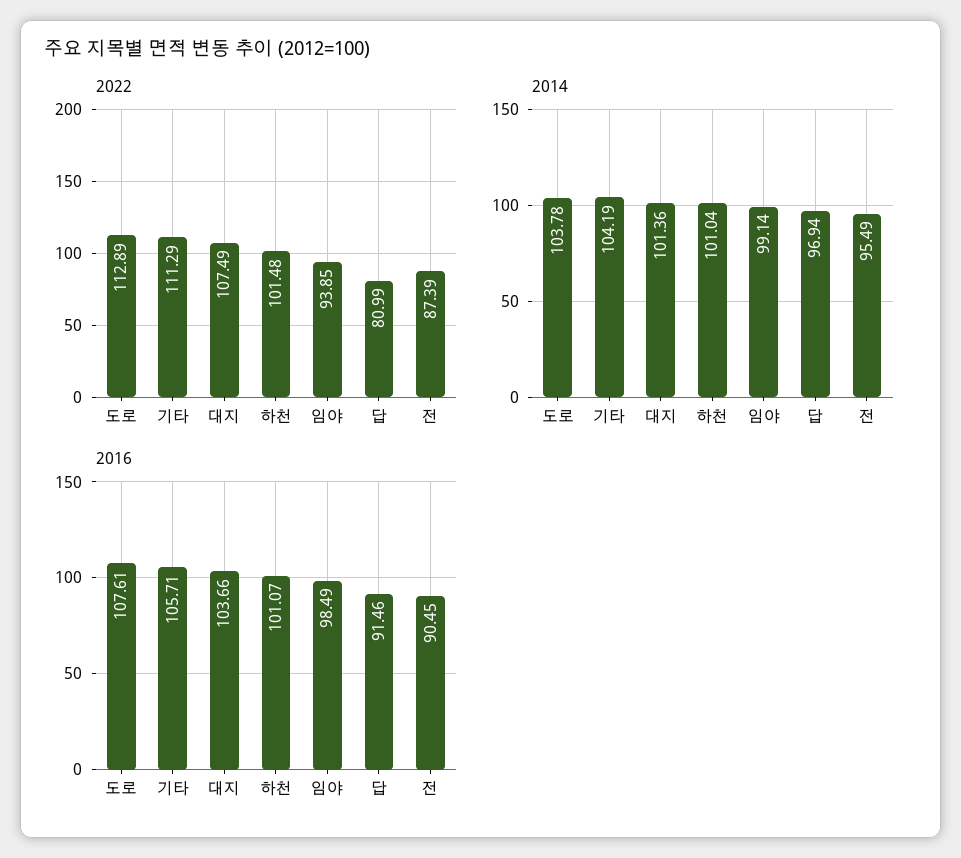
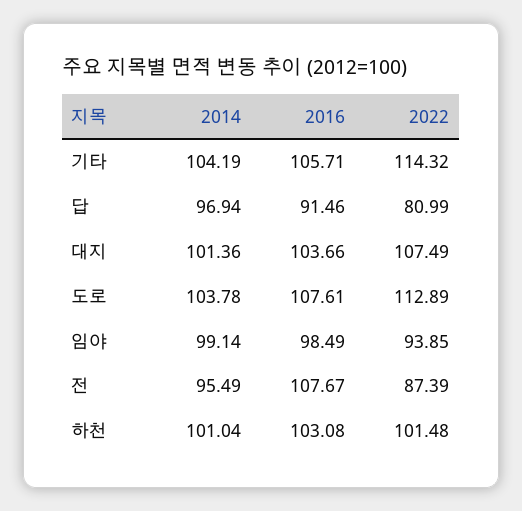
2022, 기타: 111.29 -> 114.32
2016, 하천: 101.07 -> 103.08
2016, 전: 90.45 -> 107.67

